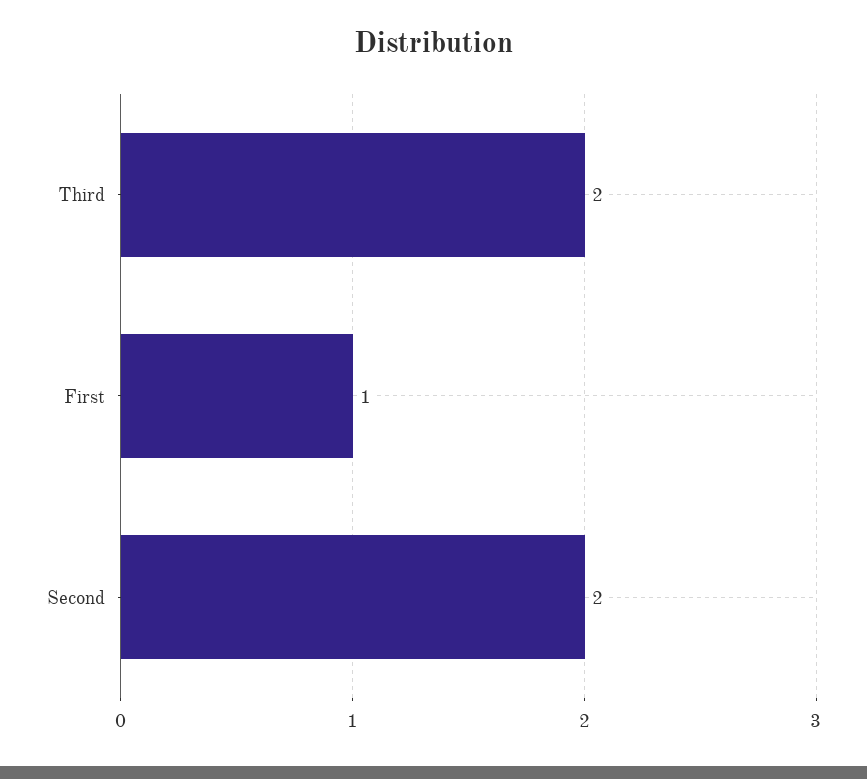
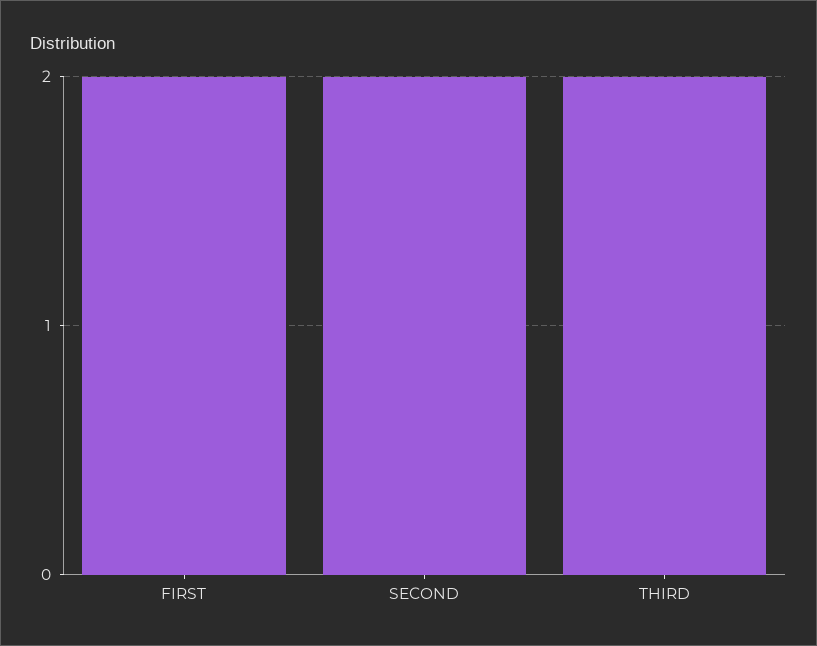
First: 1 -> 2

